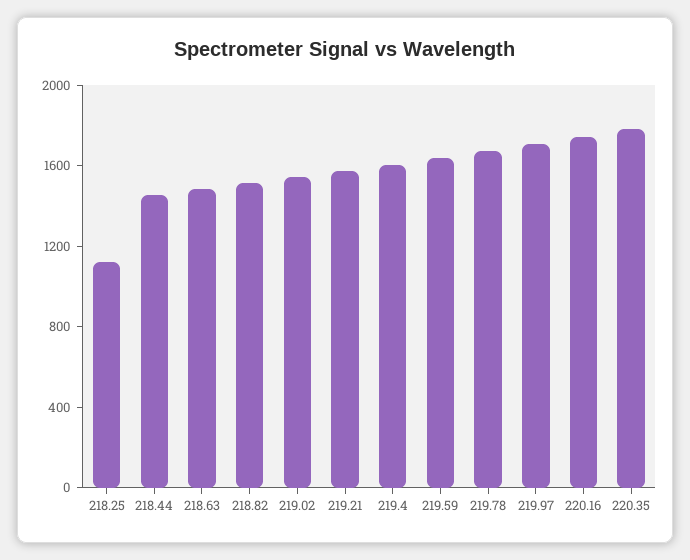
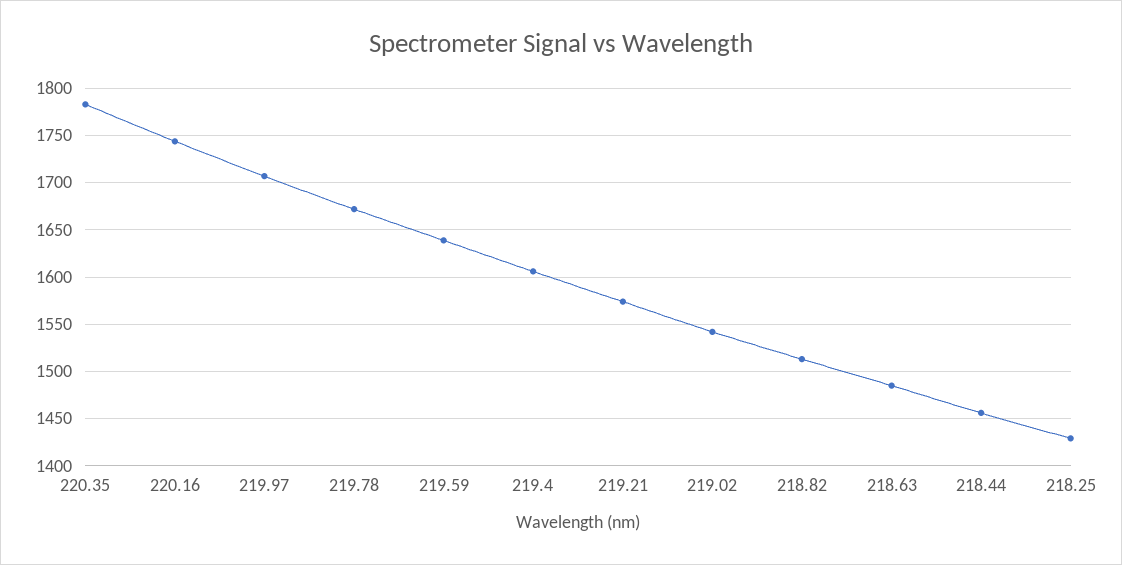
218.25: 1100 -> 1430

